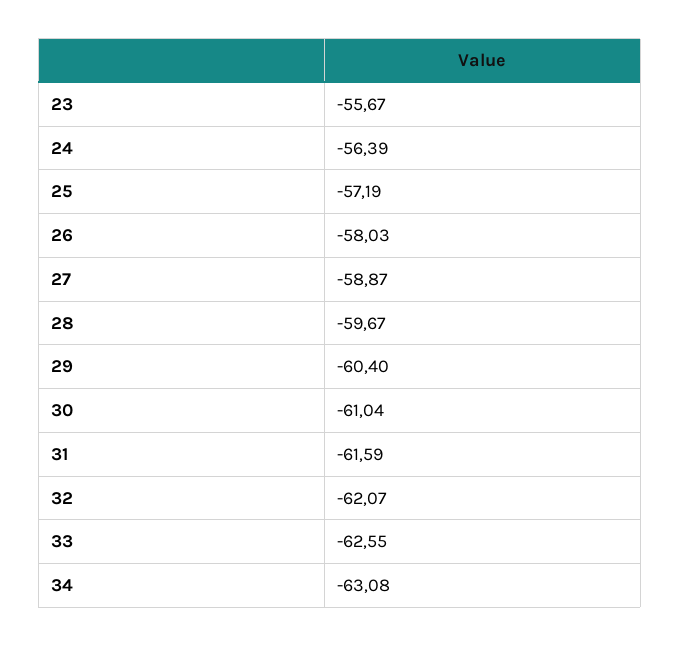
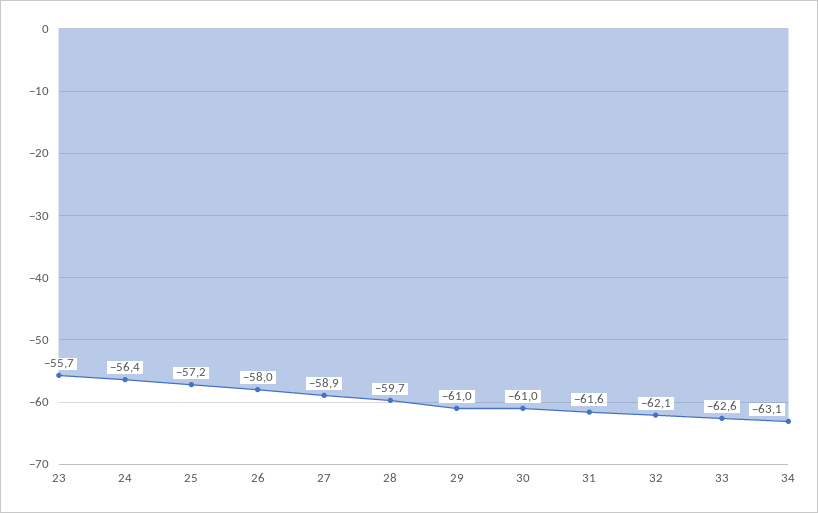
29: -60.4 -> -61

